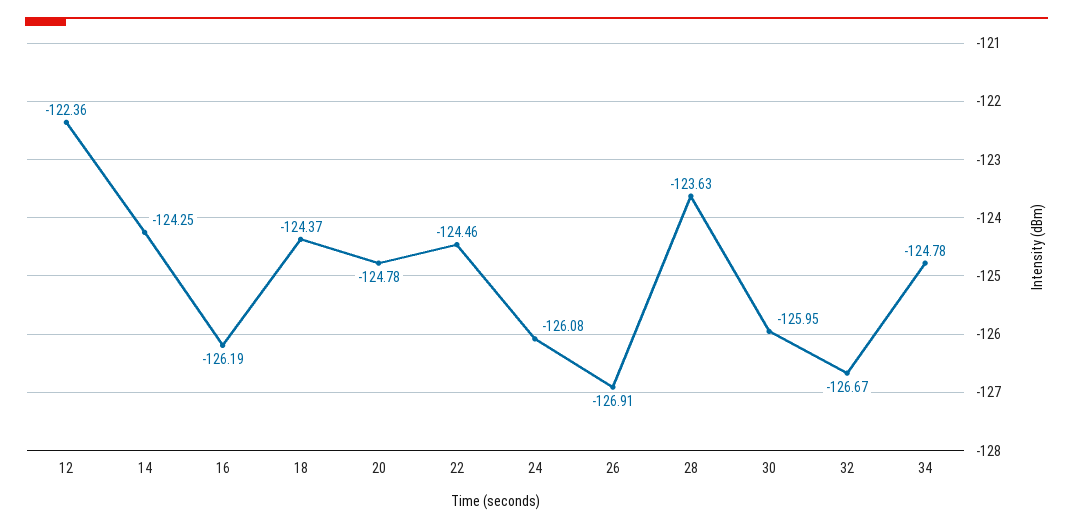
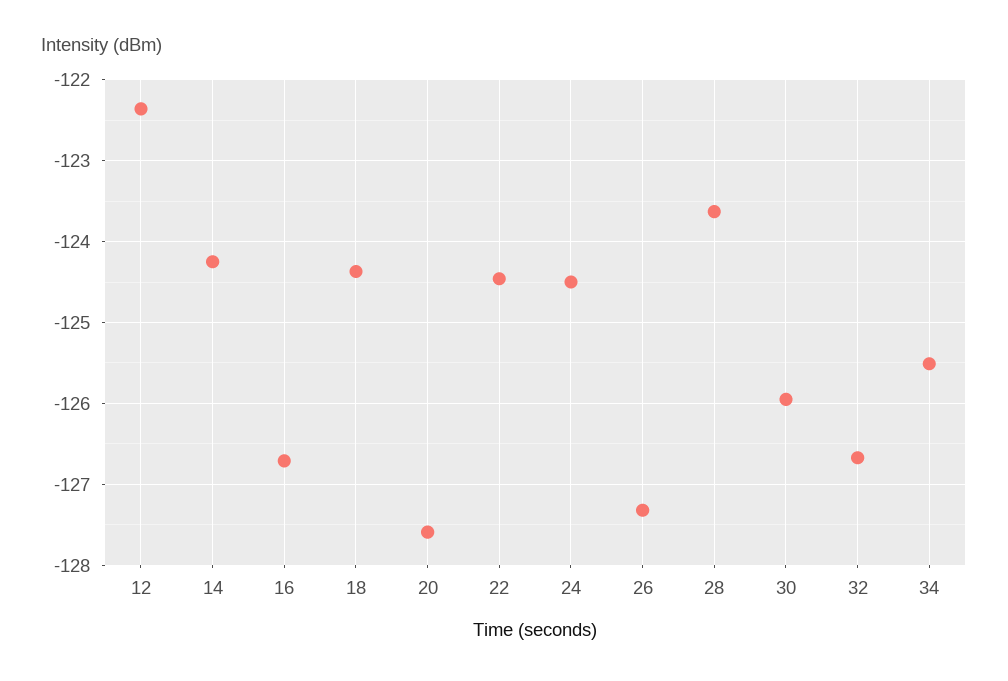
16: -126.19 -> -126.7
20: -124.78 -> -127.6
24: -126.08 -> -124.5
26: -126.91 -> -127.3
34: -124.78 -> -125.5

